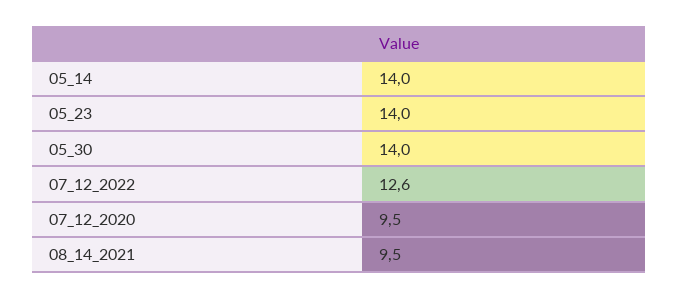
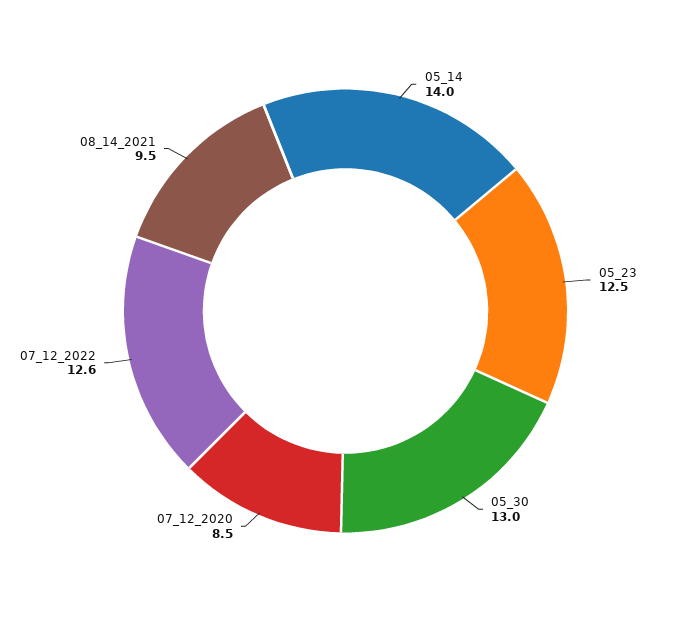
05_23: 14 -> 12.5
05_30: 14 -> 13
07_12_2020: 9.5 -> 8.5

